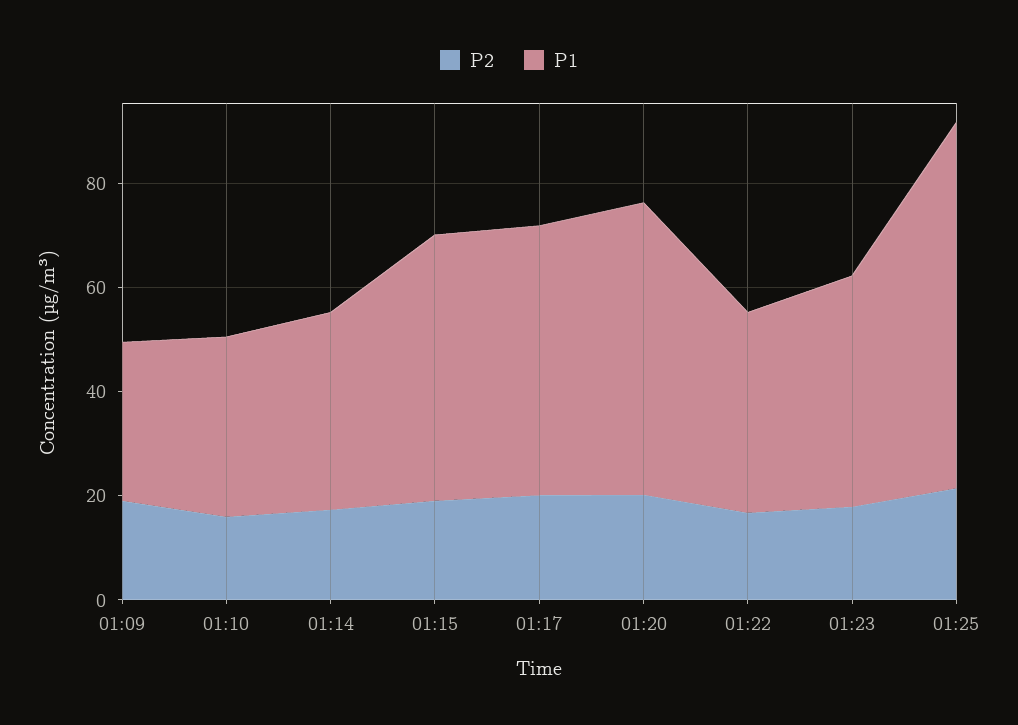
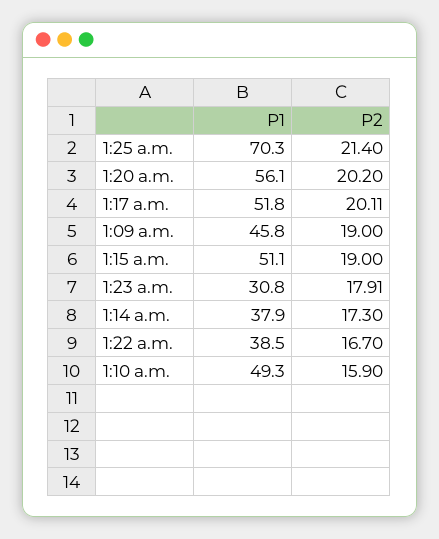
P1, 01:09: 30 -> 45.8
P1, 01:10: 35 -> 49.3
P1, 01:23: 45 -> 30.8

